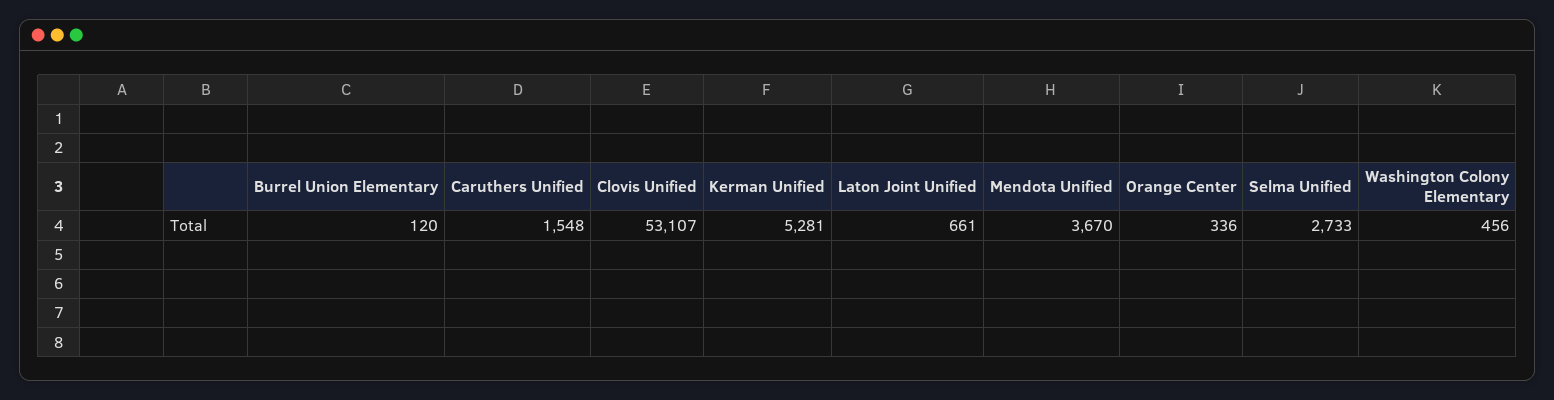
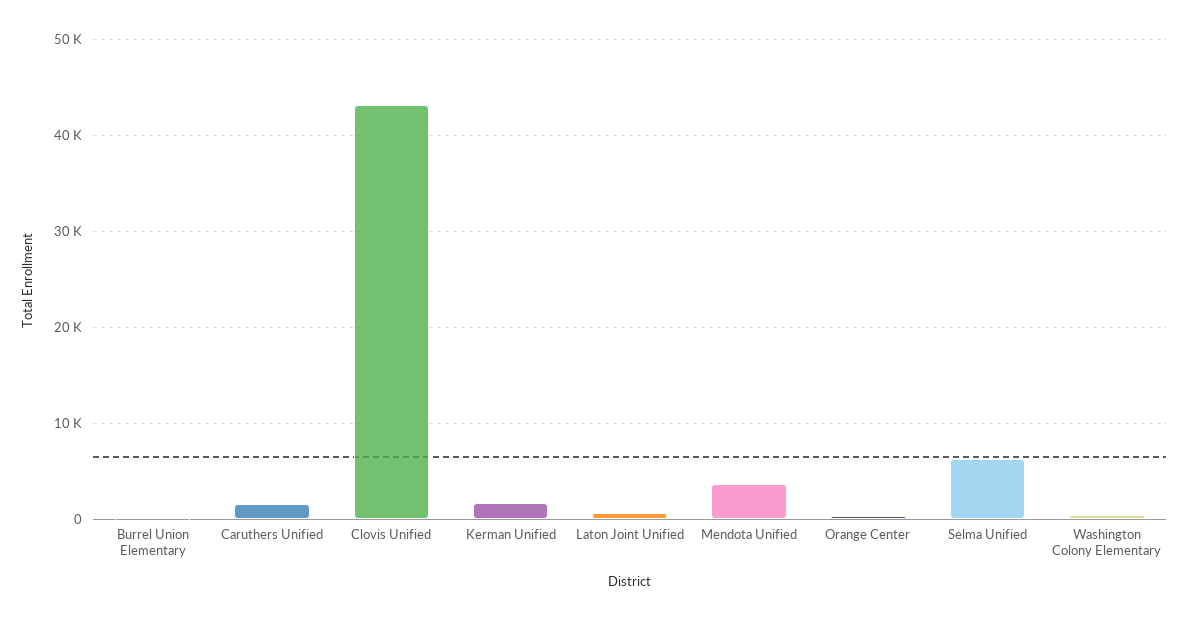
Clovis Unified: 53107 -> 43000
Kerman Unified: 5281 -> 2000
Selma Unified: 2733 -> 6000

